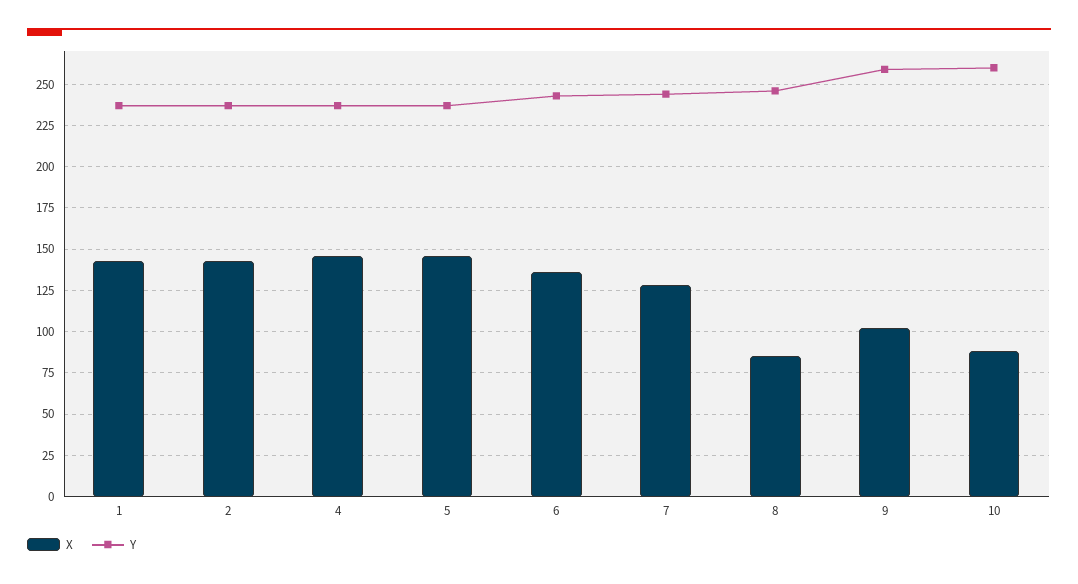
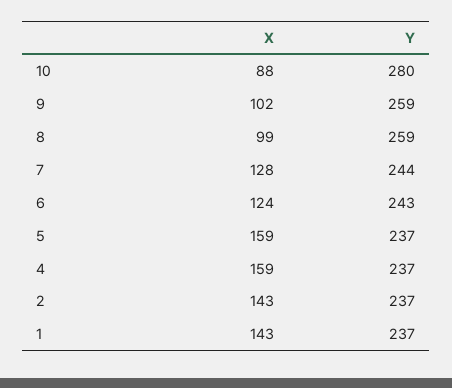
X, 4: 145 -> 159
X, 5: 145 -> 159
X, 6: 135 -> 124
X, 8: 85 -> 99
Y, 8: 245 -> 259
Y, 10: 260 -> 280

